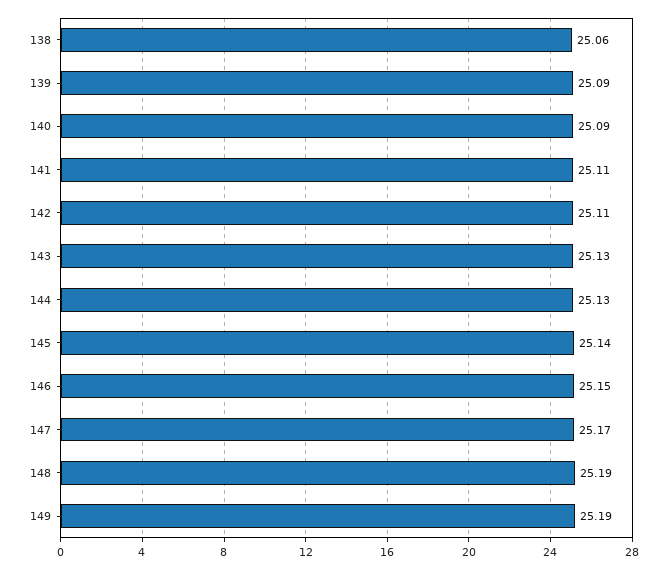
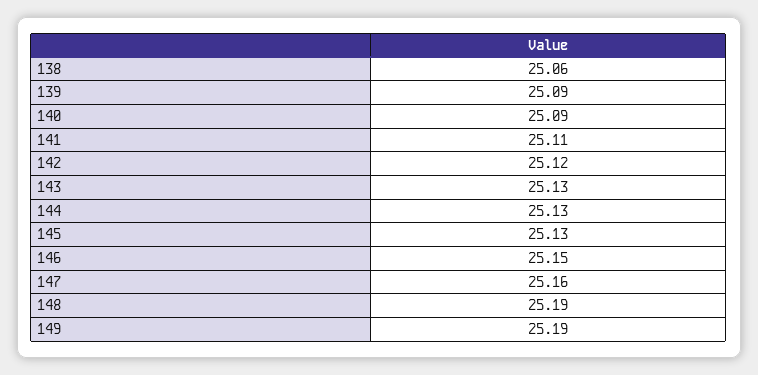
142: 25.11 -> 25.12
145: 25.14 -> 25.13
147: 25.17 -> 25.16

